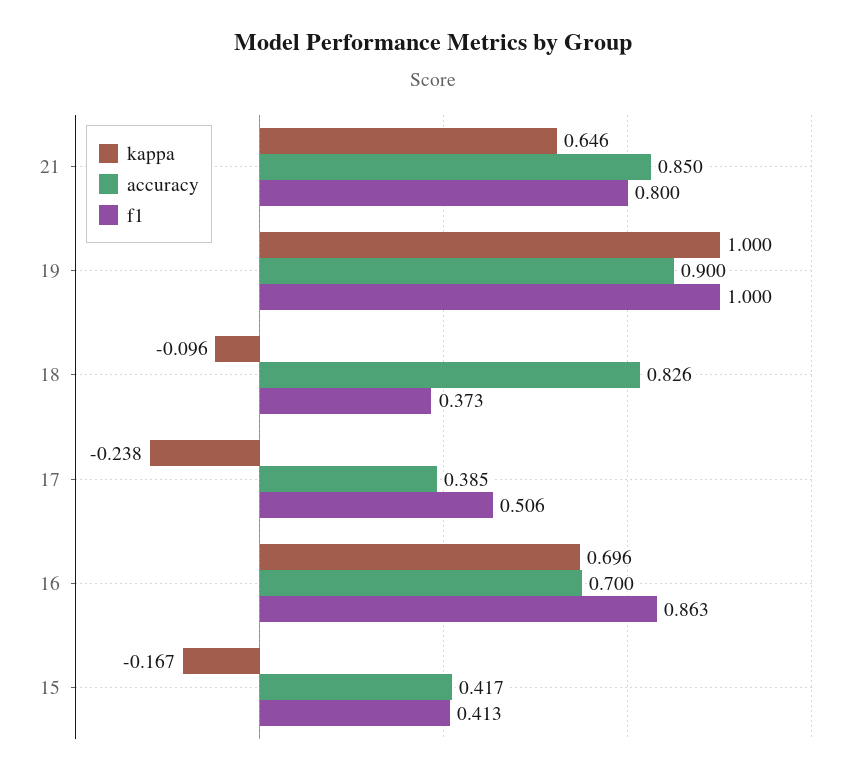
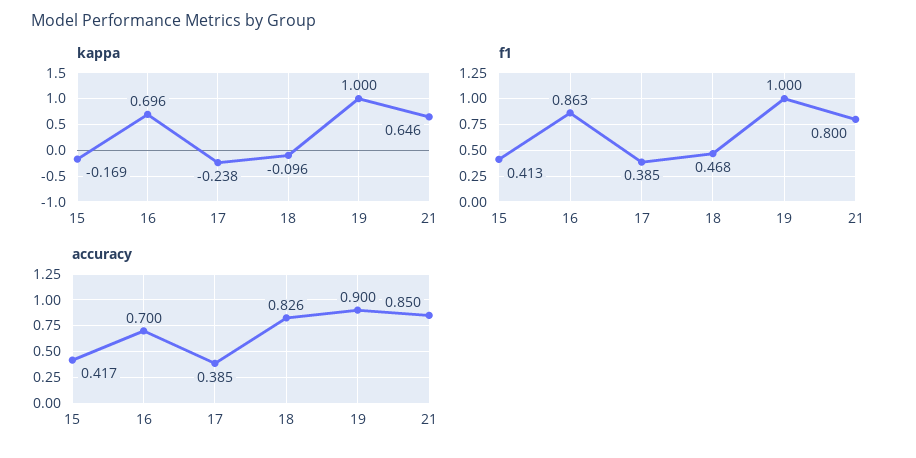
f1, 18: 0.373 -> 0.468
f1, 17: 0.506 -> 0.385
kappa, 15: -0.167 -> -0.169

